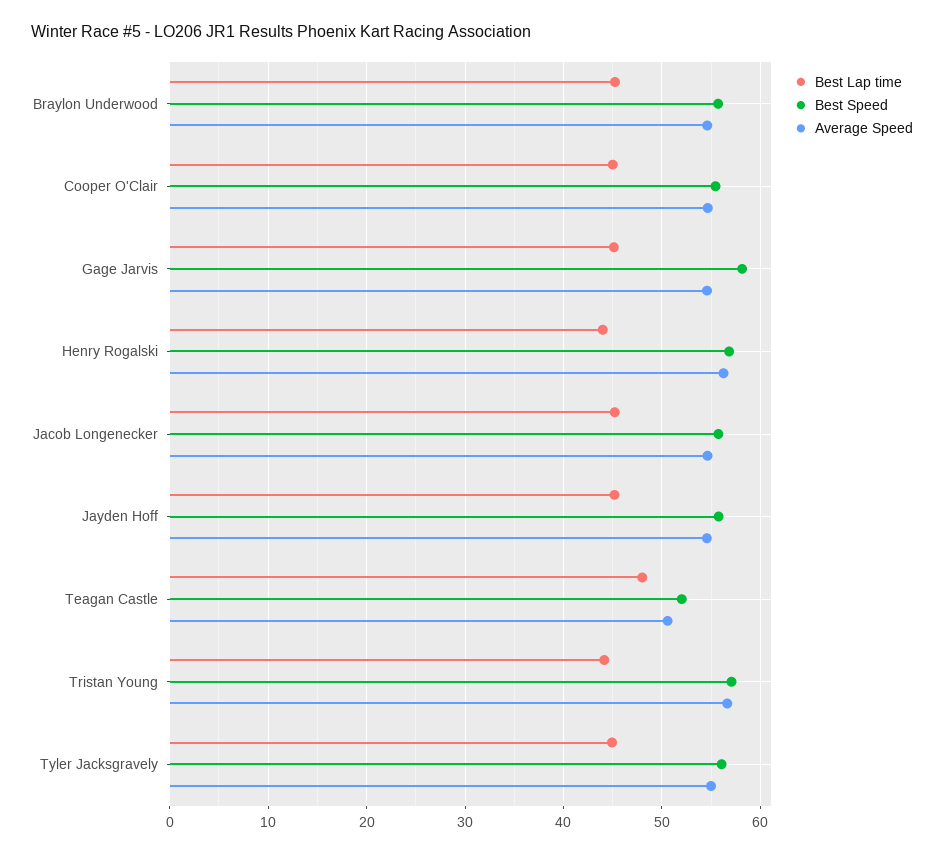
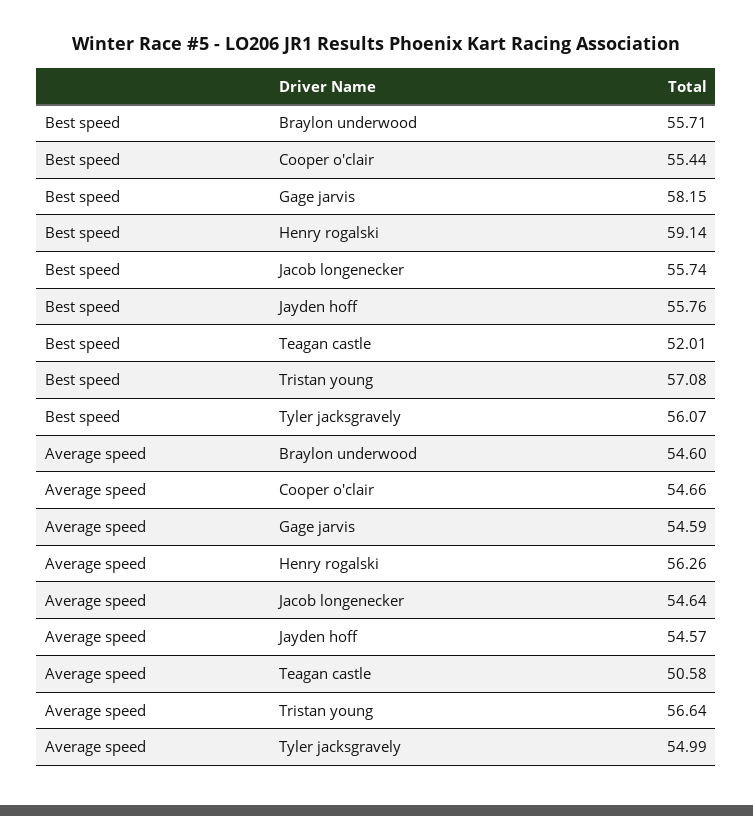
Best Lap time, Braylon Underwood: 45 -> none
Best Lap time, Cooper O'Clair: 45 -> none
Best Lap time, Gage Jarvis: 45 -> none
Best Lap time, Henry Rogalski: 44 -> none
Best Speed, Henry Rogalski: 57 -> 59.14
Best Lap time, Jacob Longenecker: 45 -> none
Best Lap time, Jayden Hoff: 45 -> none
Best Lap time, Teagan Castle: 48 -> none
Best Lap time, Tristan Young: 44 -> none
Best Lap time, Tyler Jacksgravely: 45 -> none

